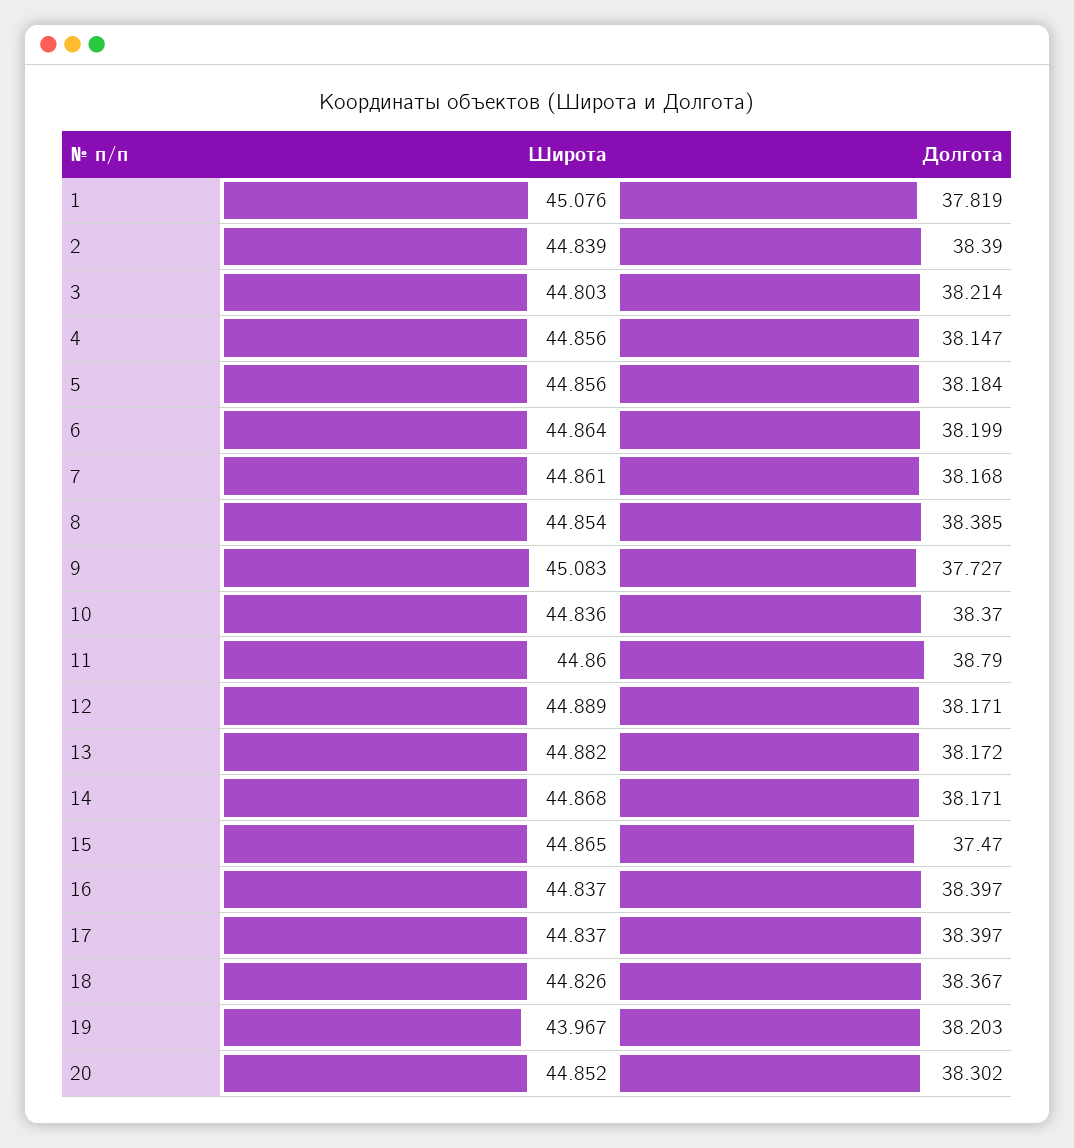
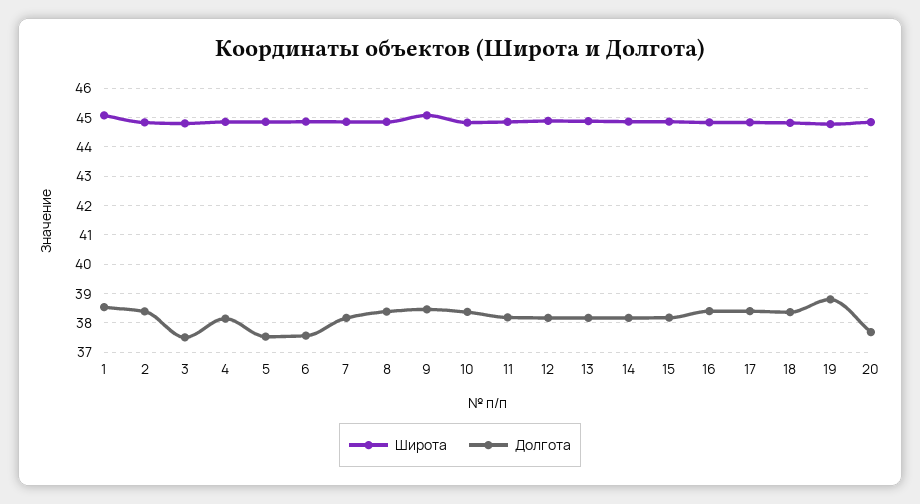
Долгота, 1: 37.819 -> 38.5
Долгота, 3: 38.214 -> 37.5
Долгота, 5: 38.184 -> 37.5
Долгота, 6: 38.199 -> 37.5
Долгота, 9: 37.727 -> 38.5
Долгота, 11: 38.79 -> 38.25
Долгота, 15: 37.47 -> 38.25
Широта, 19: 43.967 -> 44.75
Долгота, 19: 38.203 -> 38.75
Долгота, 20: 38.302 -> 37.75

